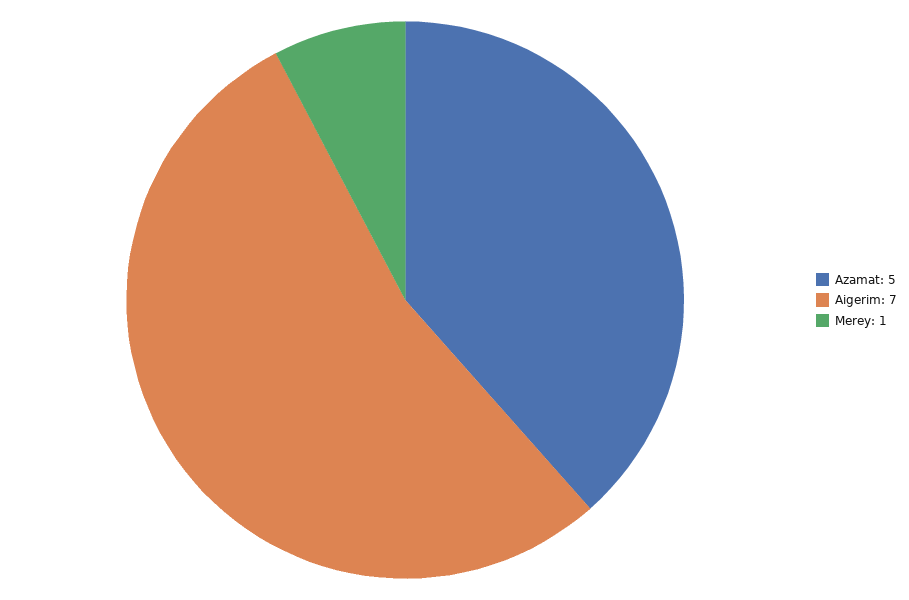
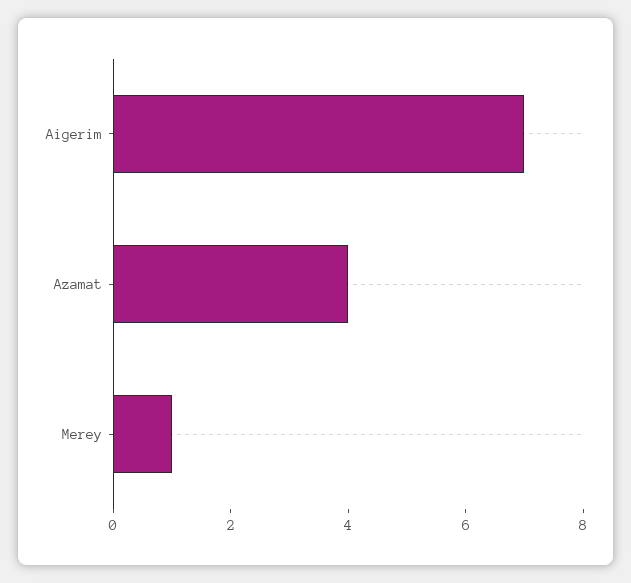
Azamat: 5 -> 4

